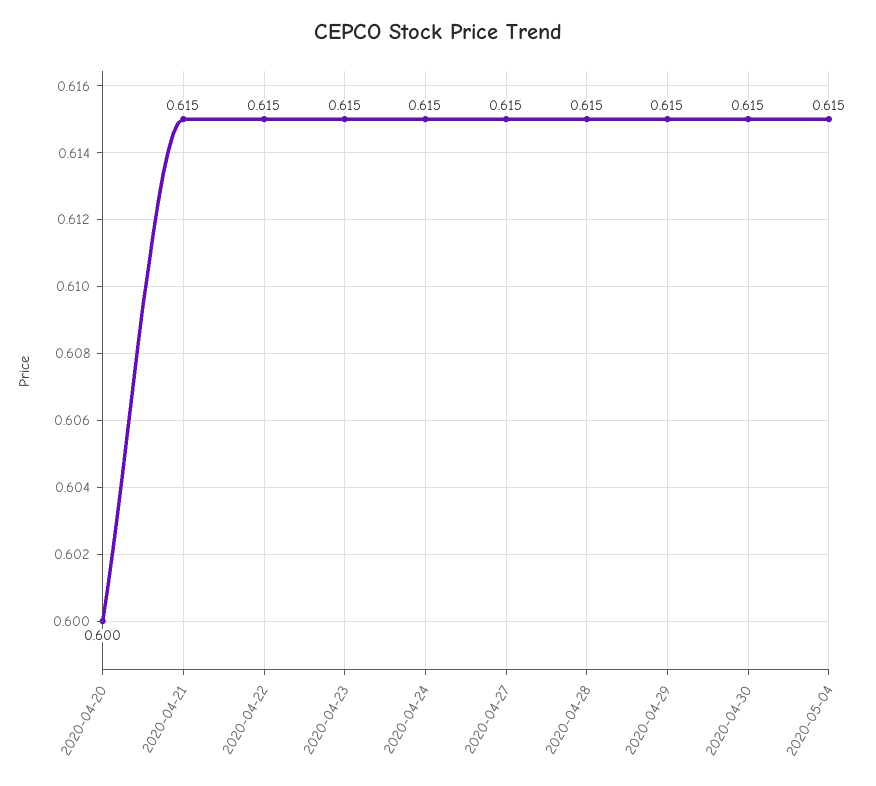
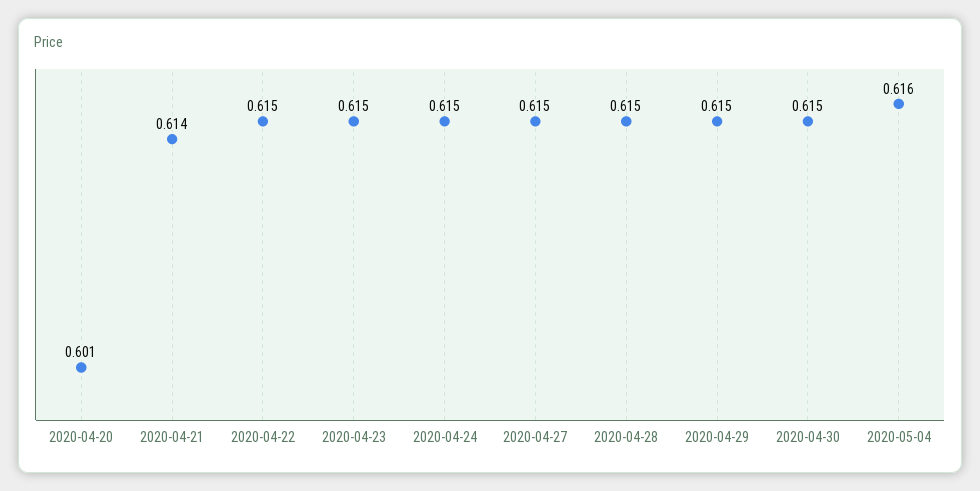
2020-04-20: 0.6 -> 0.601
2020-04-21: 0.615 -> 0.614
2020-05-04: 0.615 -> 0.616

